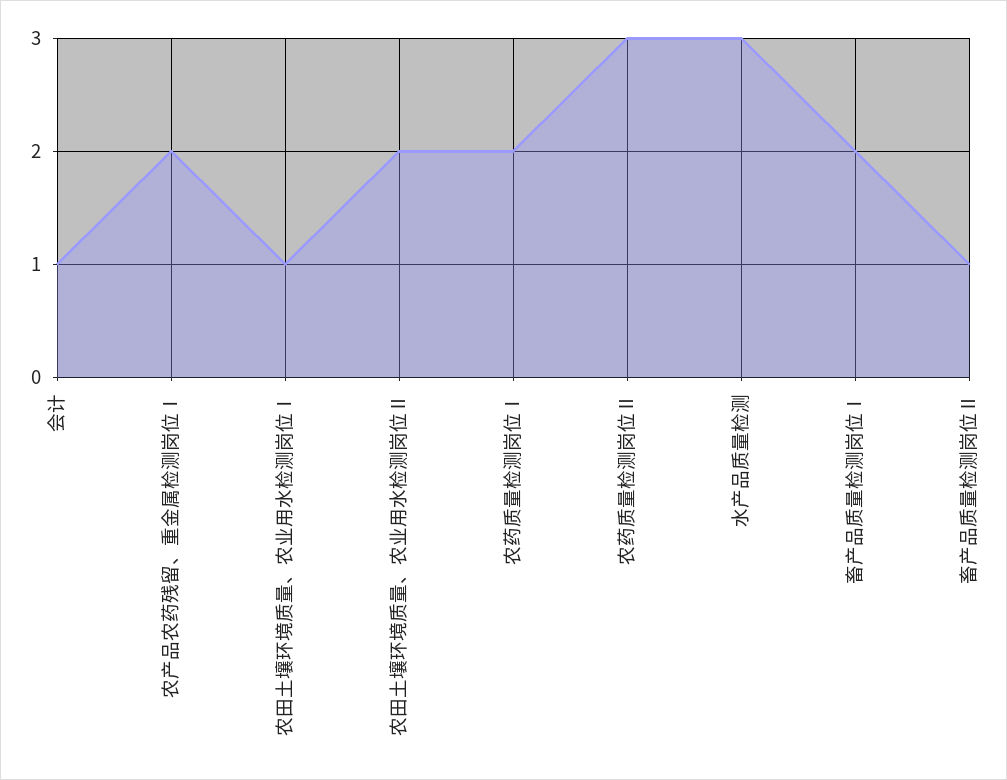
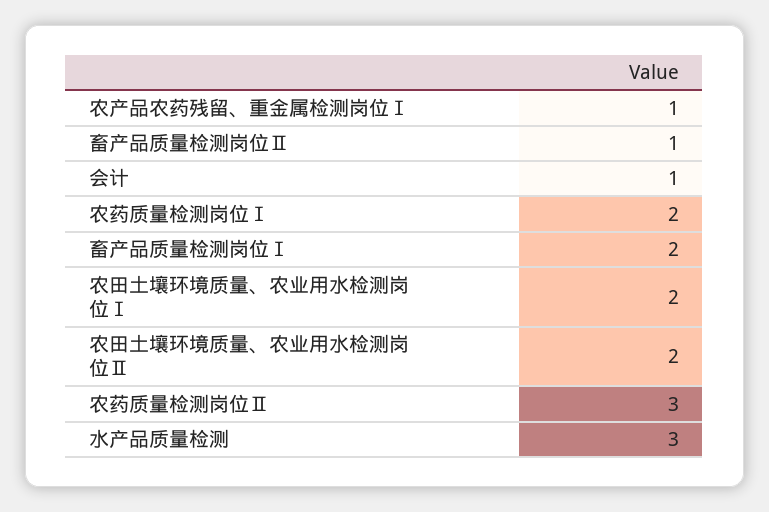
农产品农药残留、重金属检测岗位Ⅰ: 2 -> 1
农田土壤环境质量、农业用水检测岗位Ⅰ: 1 -> 2

